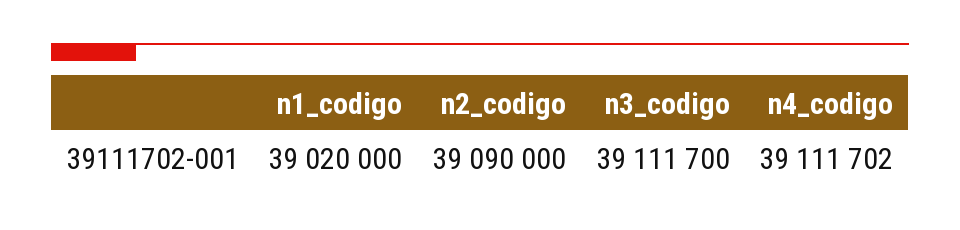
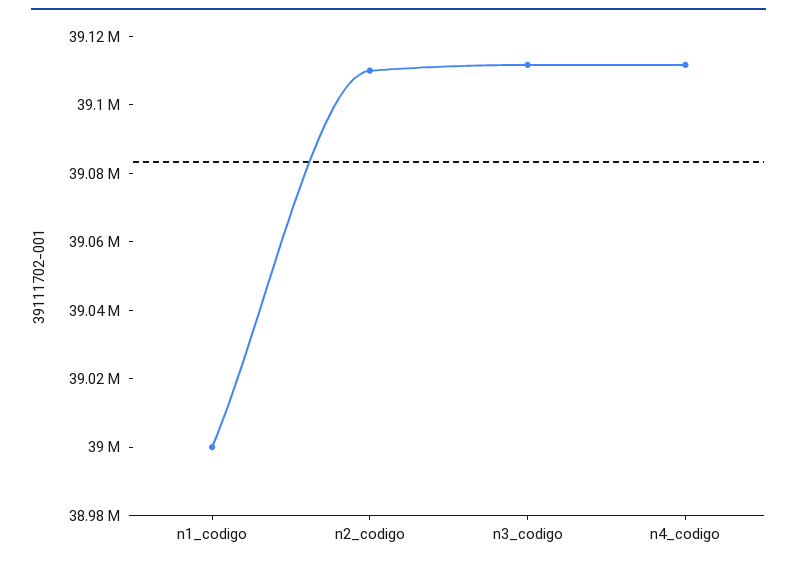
n1_codigo: 39020000 -> 39000000
n2_codigo: 39090000 -> 39110000

